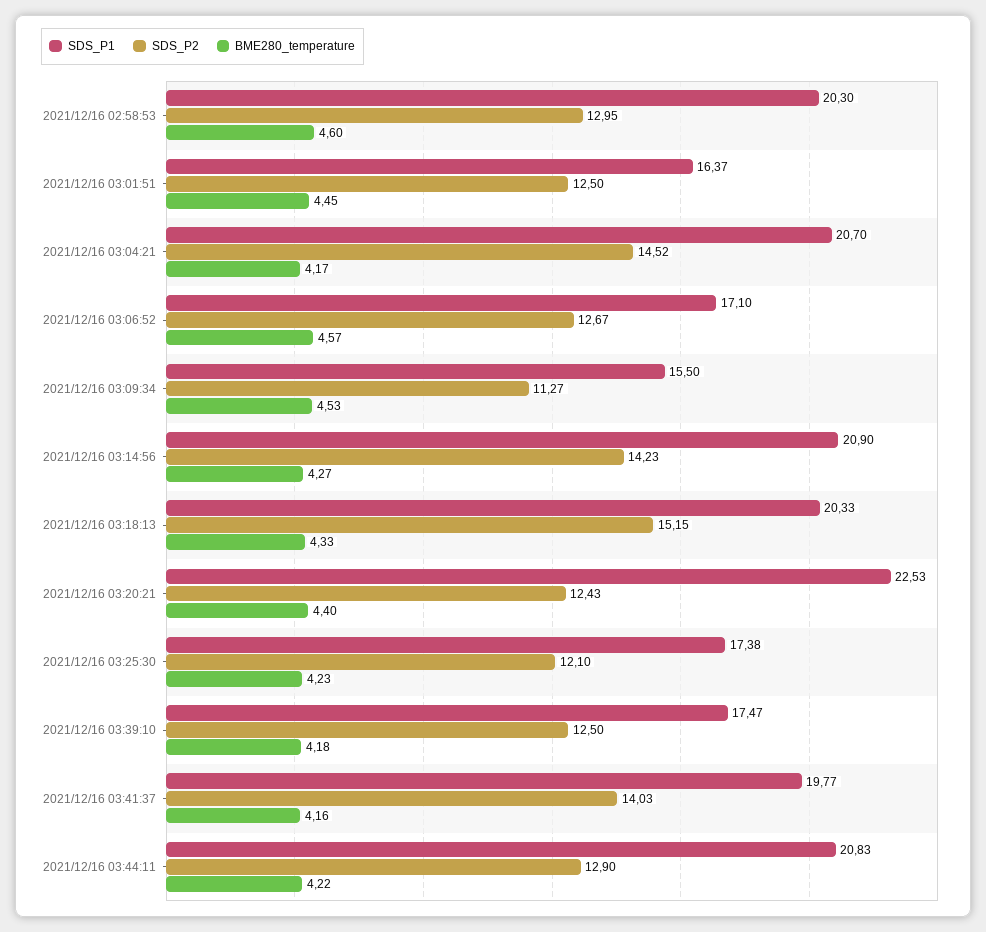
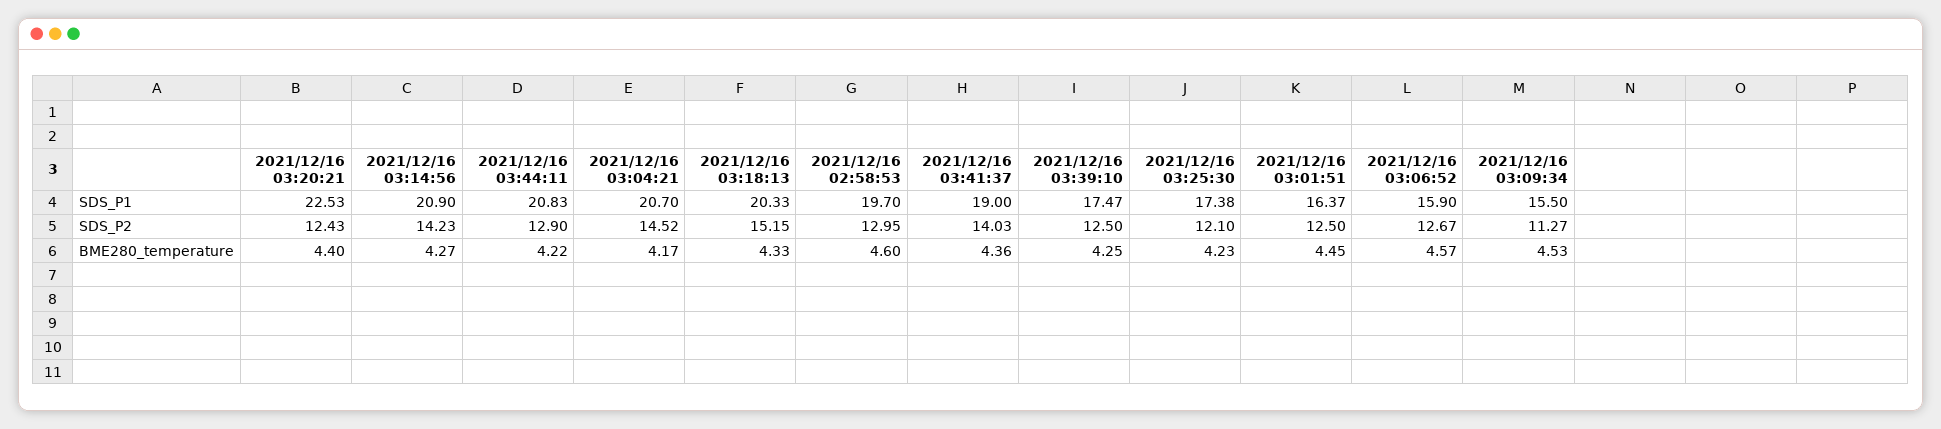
SDS_P1, 2021/12/16 02:58:53: 20.3 -> 19.7
SDS_P1, 2021/12/16 03:06:52: 17.1 -> 15.9
BME280_temperature, 2021/12/16 03:39:10: 4.18 -> 4.25
SDS_P1, 2021/12/16 03:41:37: 19.77 -> 19
BME280_temperature, 2021/12/16 03:41:37: 4.16 -> 4.36

